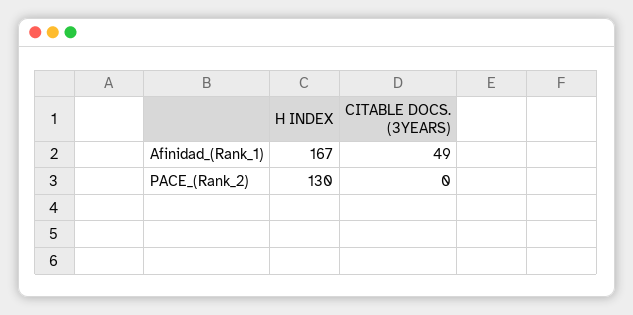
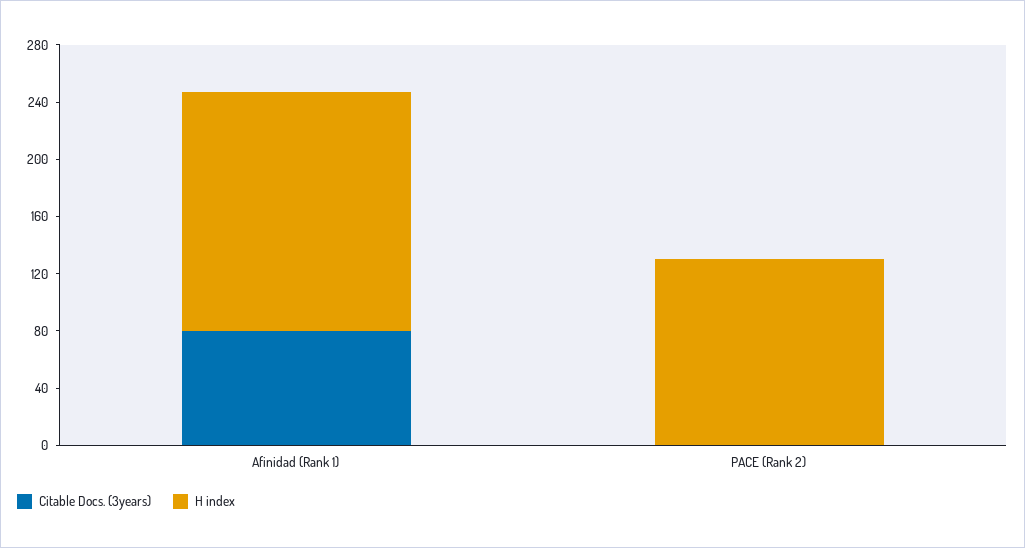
CITABLE DOCS. (3YEARS), Afinidad_(Rank_1): 49 -> 80

